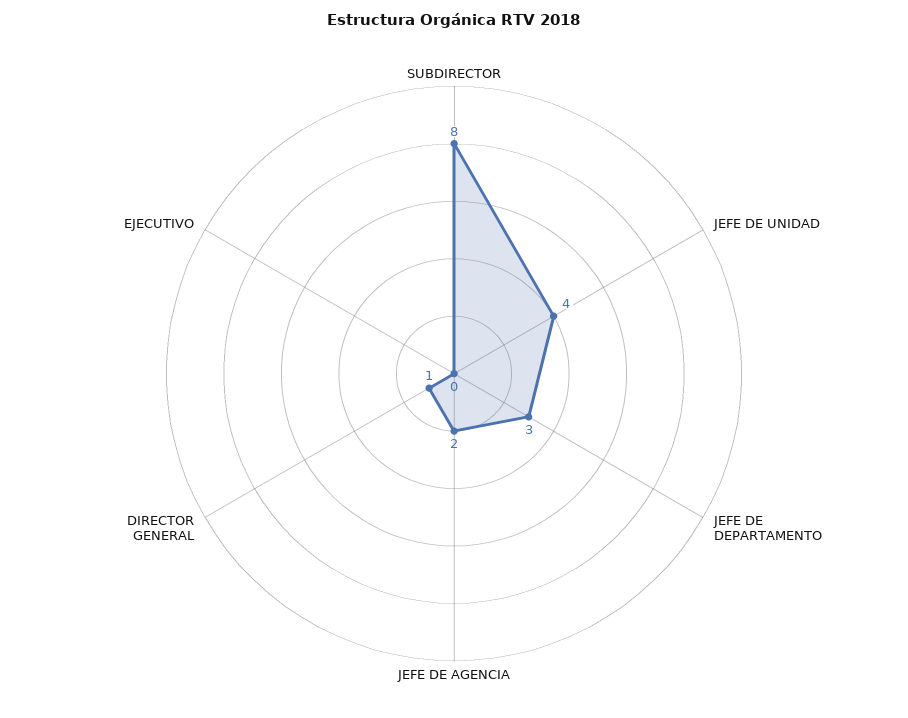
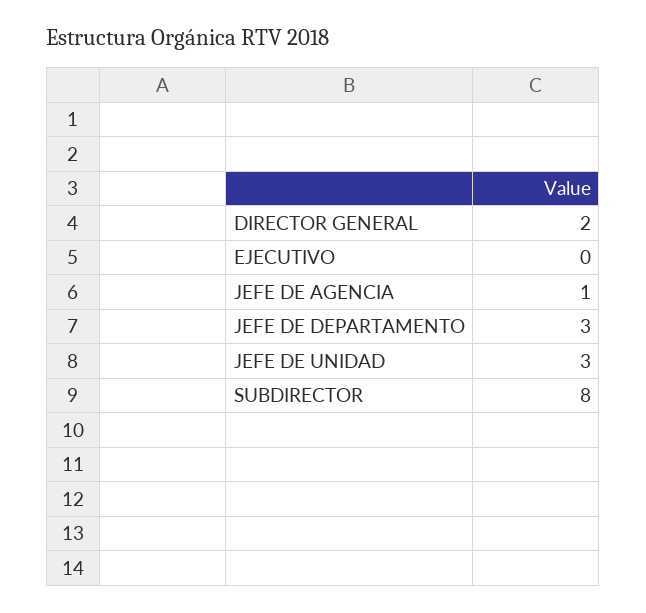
JEFE DE UNIDAD: 4 -> 3
JEFE DE AGENCIA: 2 -> 1
DIRECTOR GENERAL: 1 -> 2

